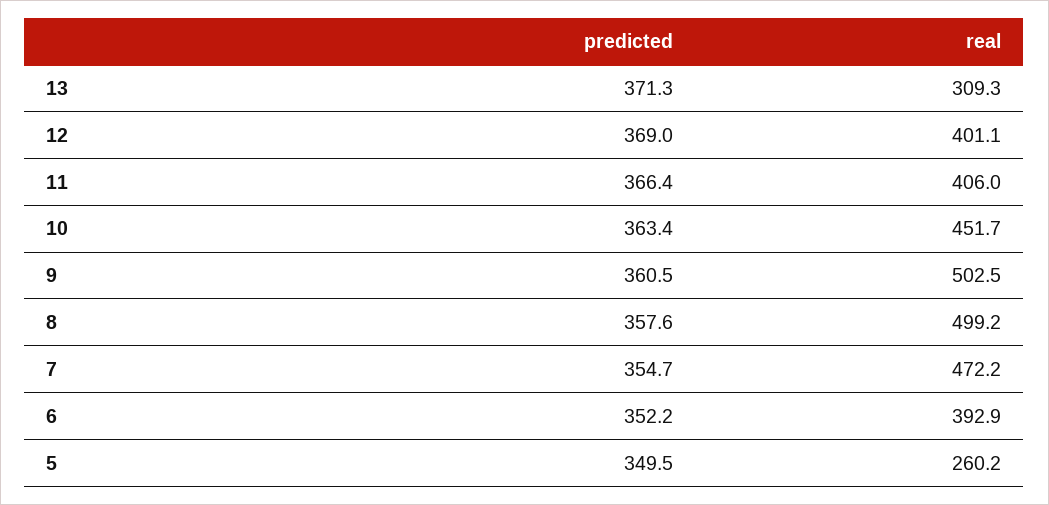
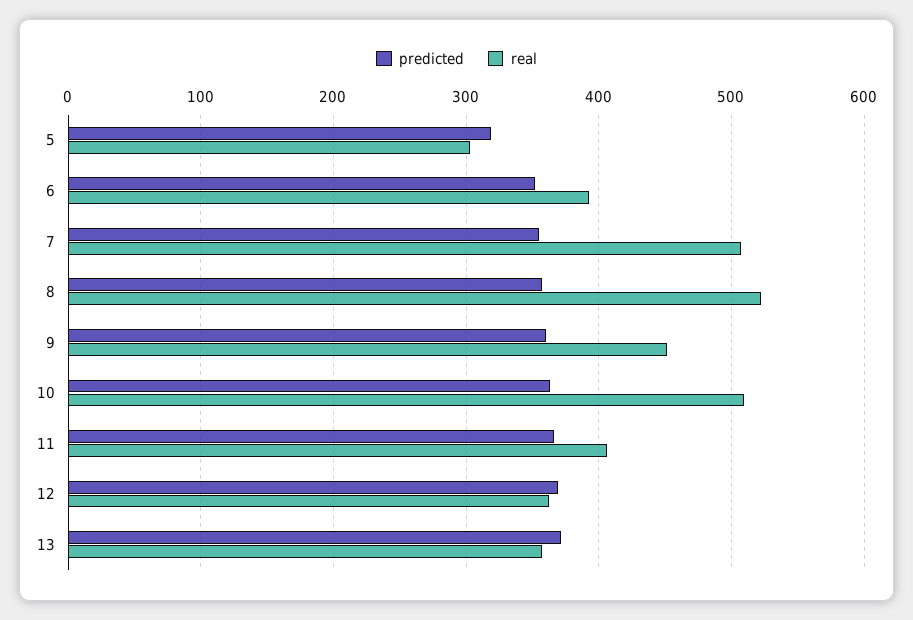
real, 13: 309.3 -> 360
real, 12: 401.1 -> 360
real, 10: 451.7 -> 510
real, 9: 502.5 -> 450
real, 8: 499.2 -> 520
real, 7: 472.2 -> 510
predicted, 5: 349.5 -> 320
real, 5: 260.2 -> 300

